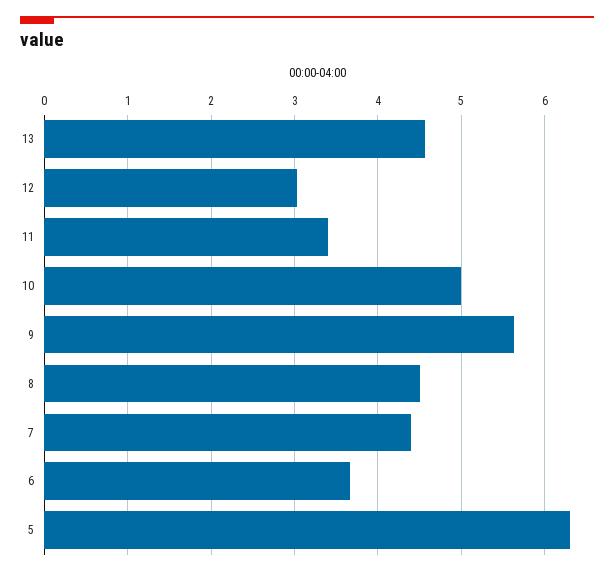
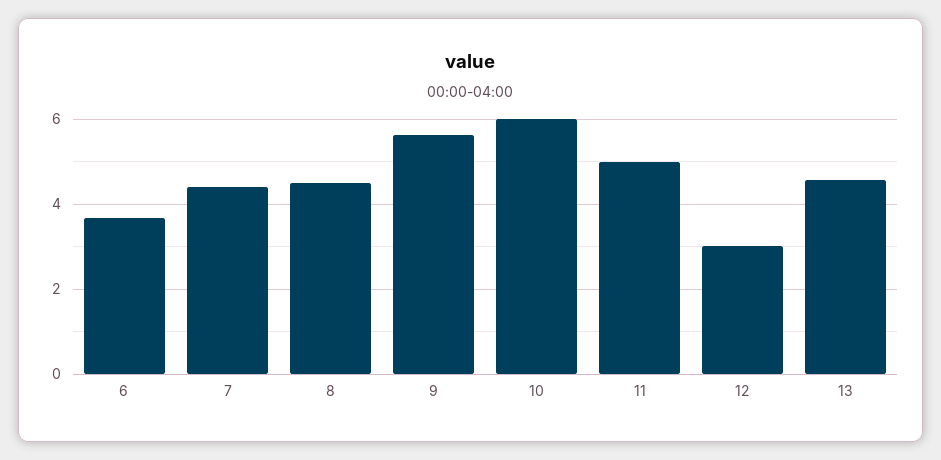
11: 3.4 -> 5
10: 5 -> 6
5: 6.3 -> none

